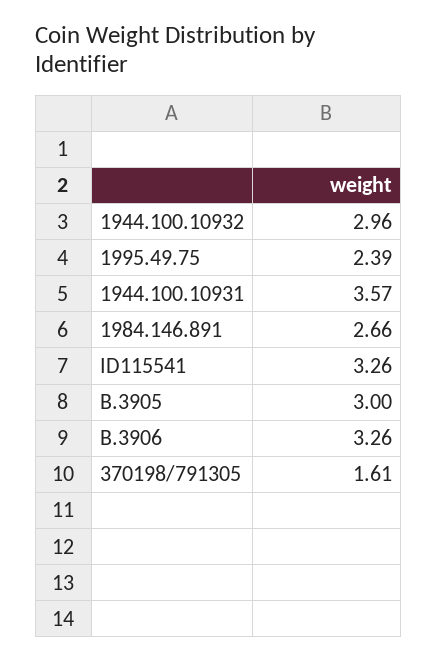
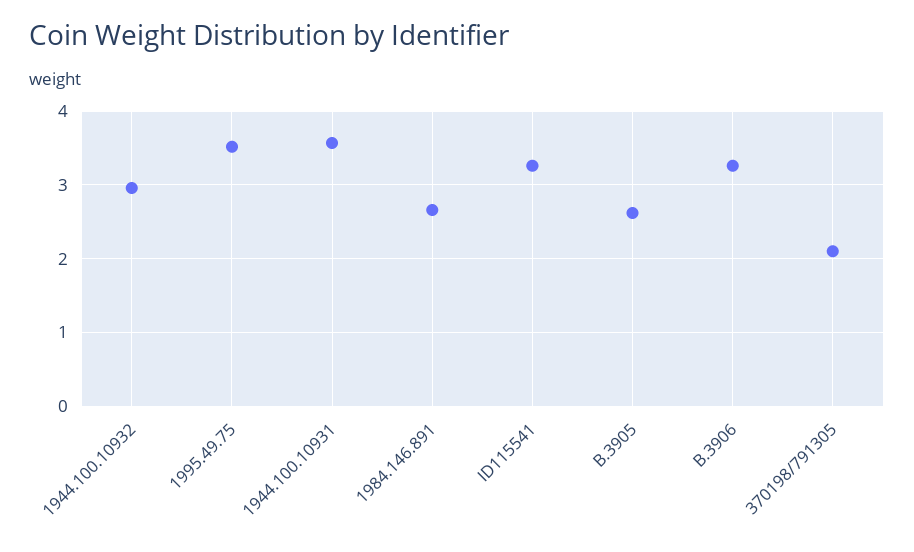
1995.49.75: 2.39 -> 3.5
B.3905: 3 -> 2.6
370198/791305: 1.61 -> 2.1

